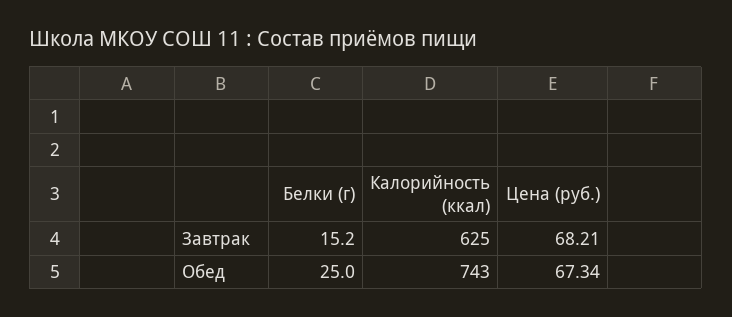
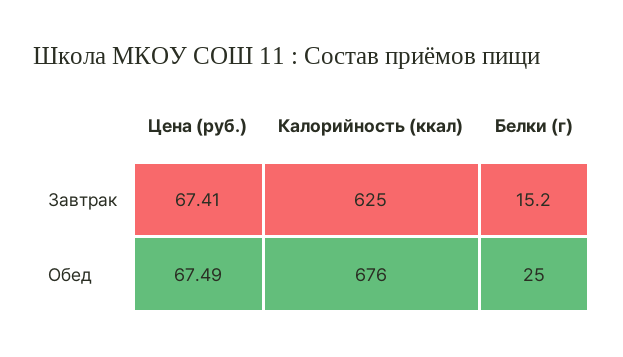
Цена (руб.), Завтрак: 68.21 -> 67.41
Калорийность (ккал), Обед: 743 -> 676
Цена (руб.), Обед: 67.34 -> 67.49

